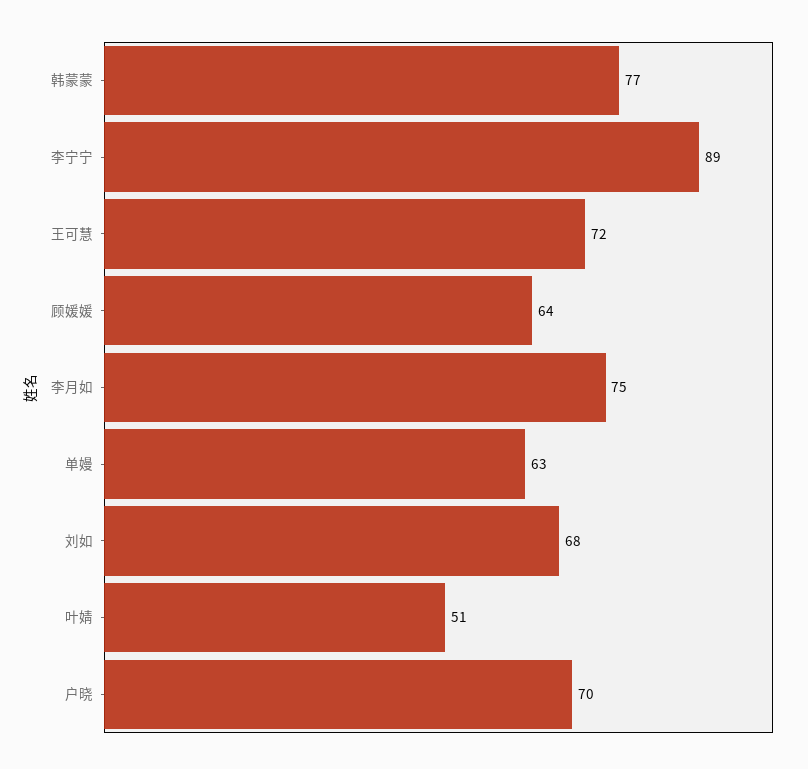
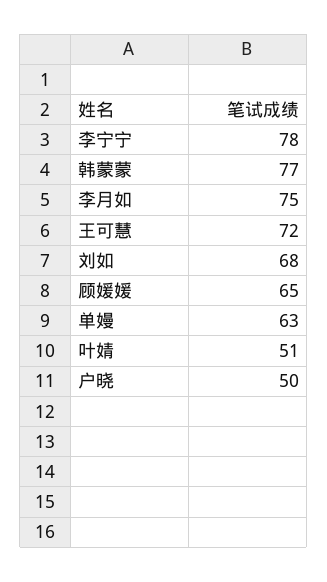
李宁宁: 89 -> 78
顾媛媛: 64 -> 65
户晓: 70 -> 50

